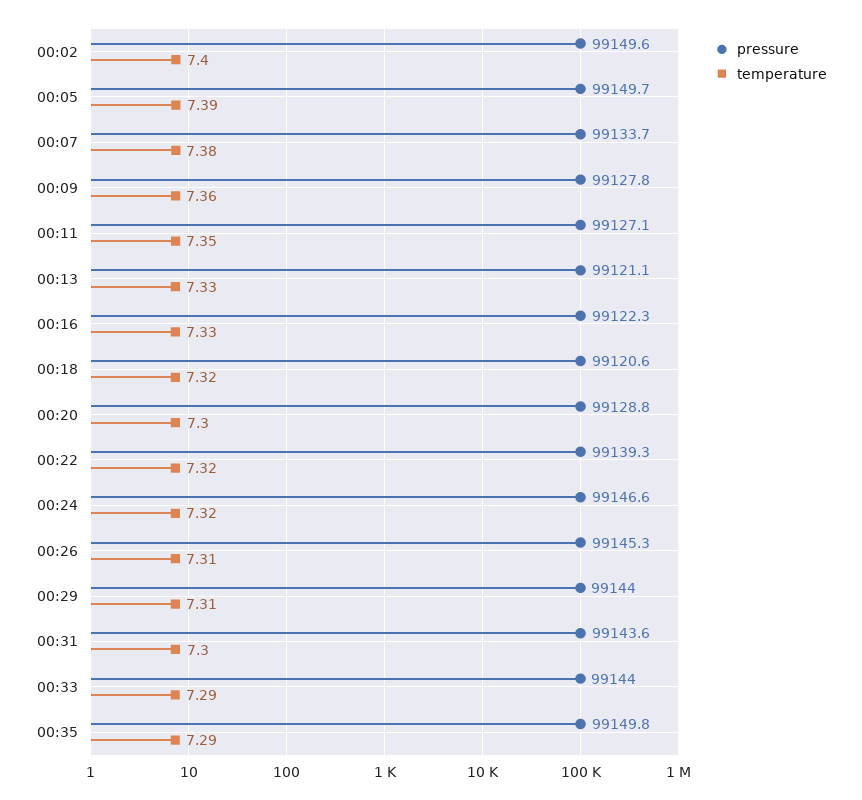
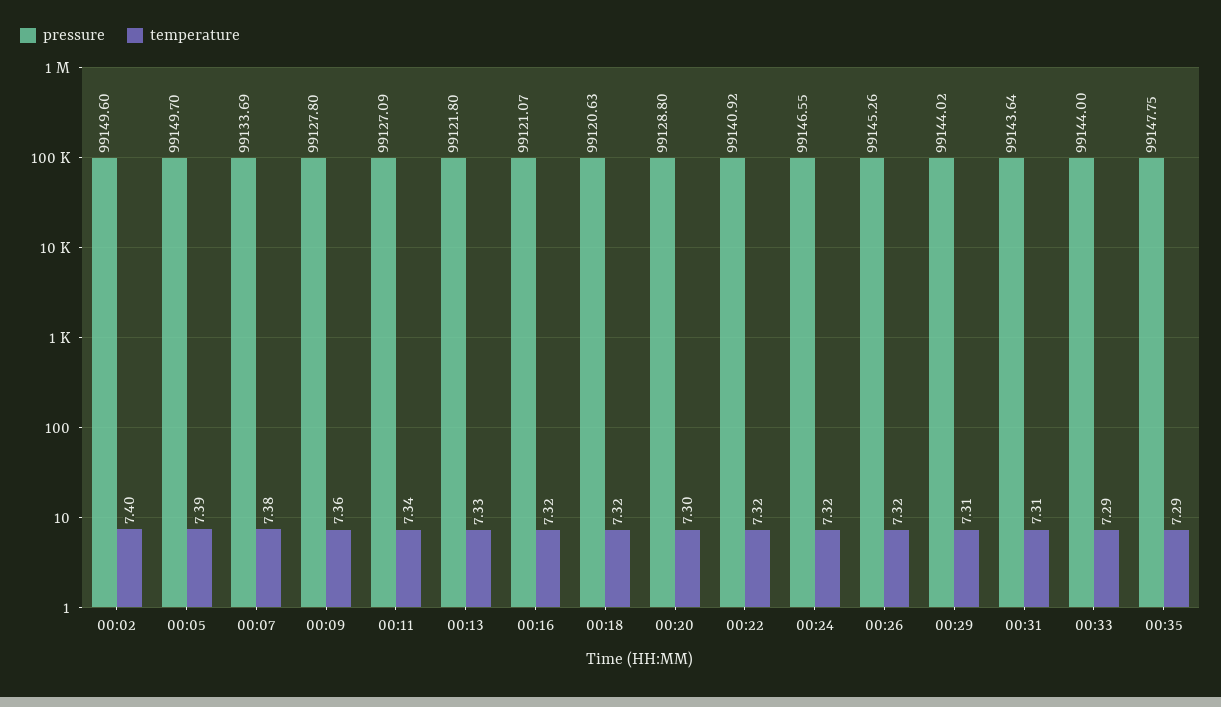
temperature, 00:11: 7.35 -> 7.34
pressure, 00:13: 99121.1 -> 99121.8
pressure, 00:16: 99122.3 -> 99121.07
temperature, 00:16: 7.33 -> 7.32
pressure, 00:22: 99139.3 -> 99140.92
temperature, 00:26: 7.31 -> 7.32
temperature, 00:31: 7.3 -> 7.31
pressure, 00:35: 99149.8 -> 99147.75

